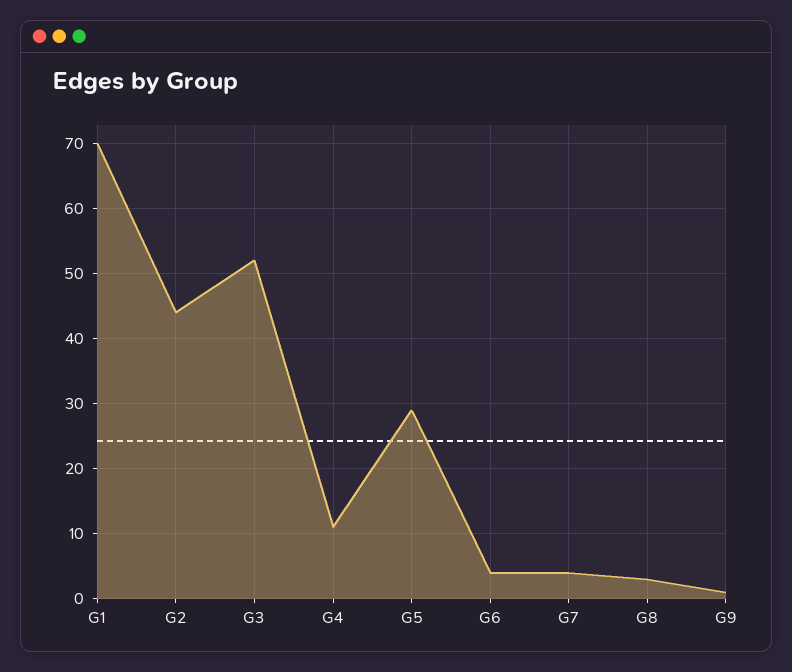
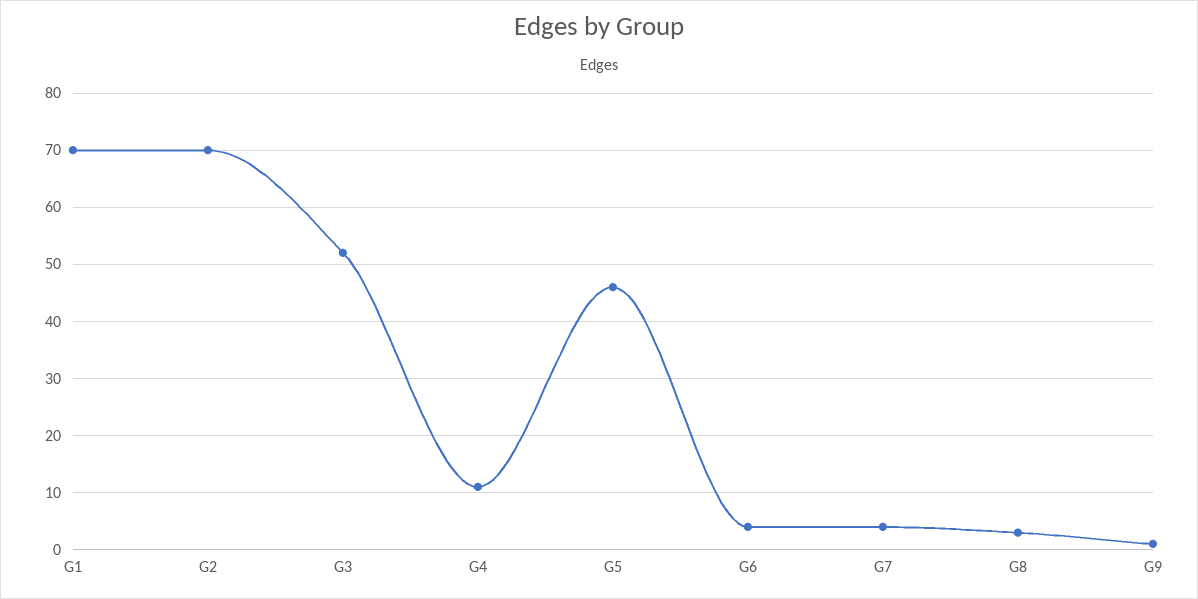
G2: 44 -> 70
G5: 29 -> 45

